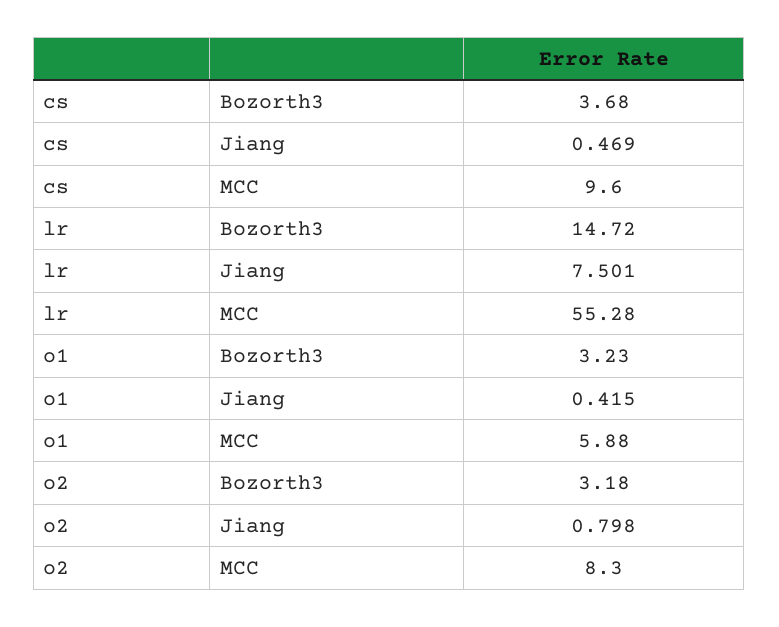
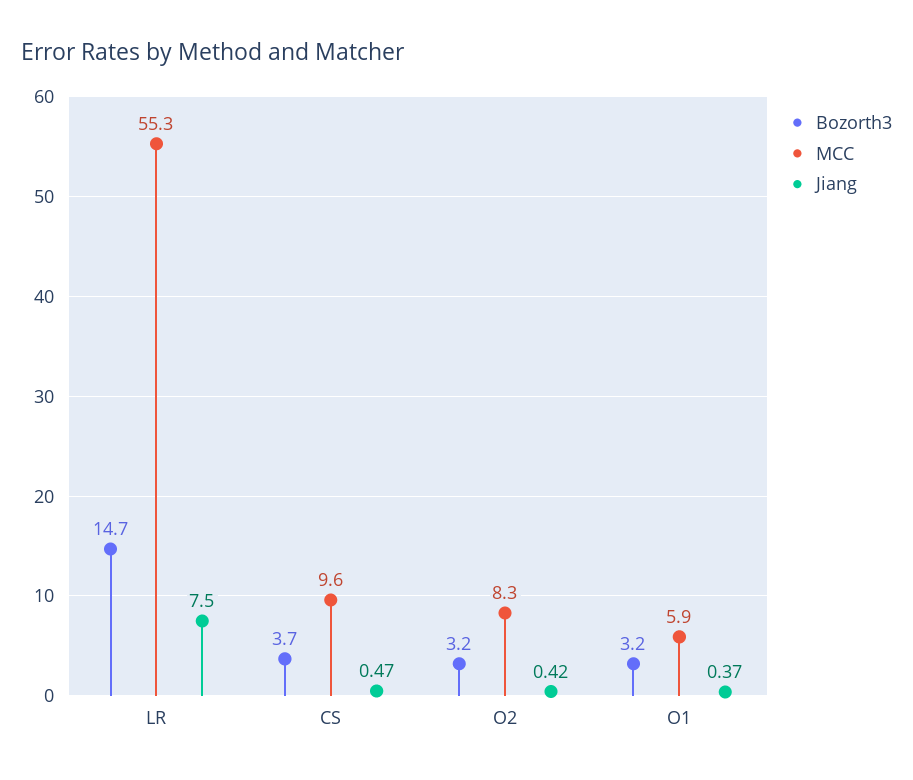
Jiang, o1: 0.415 -> 0.37
Jiang, o2: 0.798 -> 0.42

